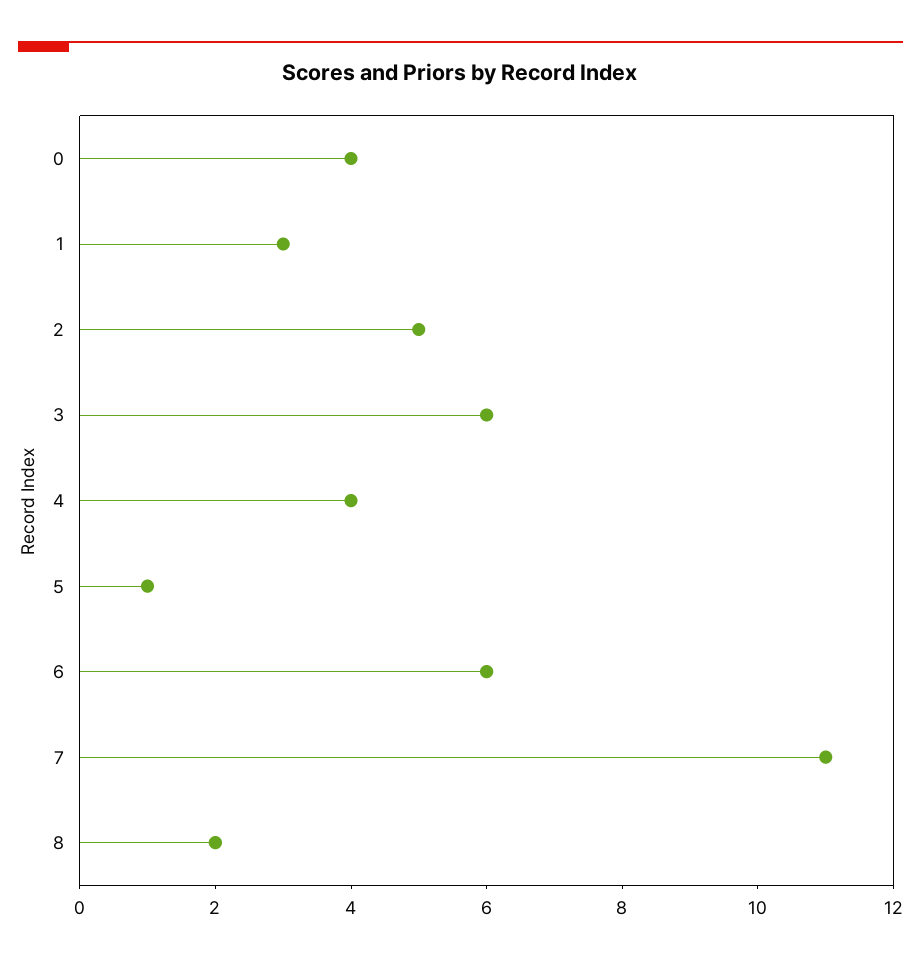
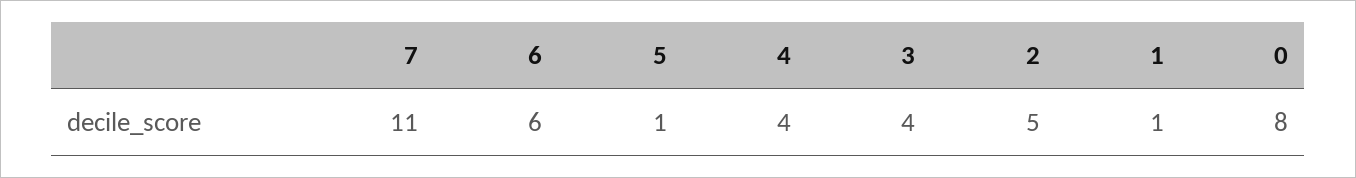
0: 4 -> 8
1: 3 -> 1
3: 6 -> 4
8: 2 -> none

